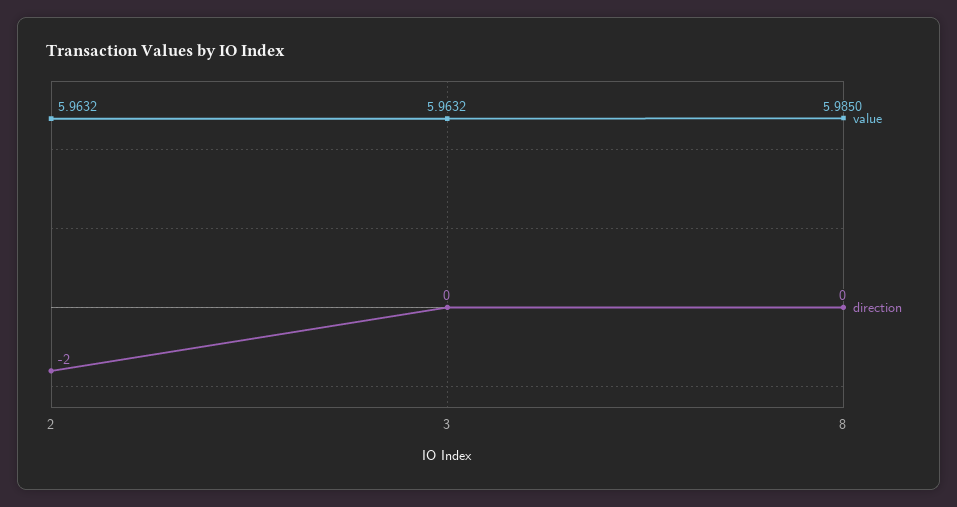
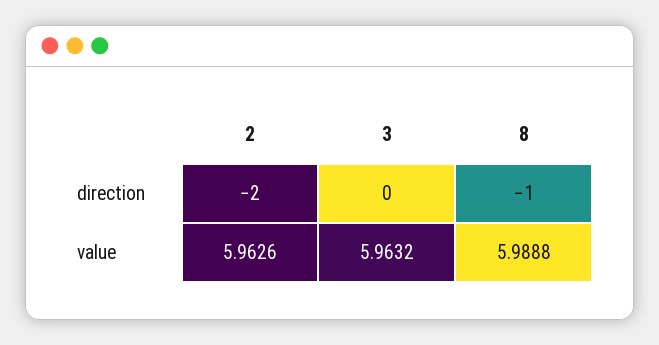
value, 2: 5.9632 -> 5.9626
value, 8: 5.985 -> 5.9888
direction, 8: 0 -> -1

